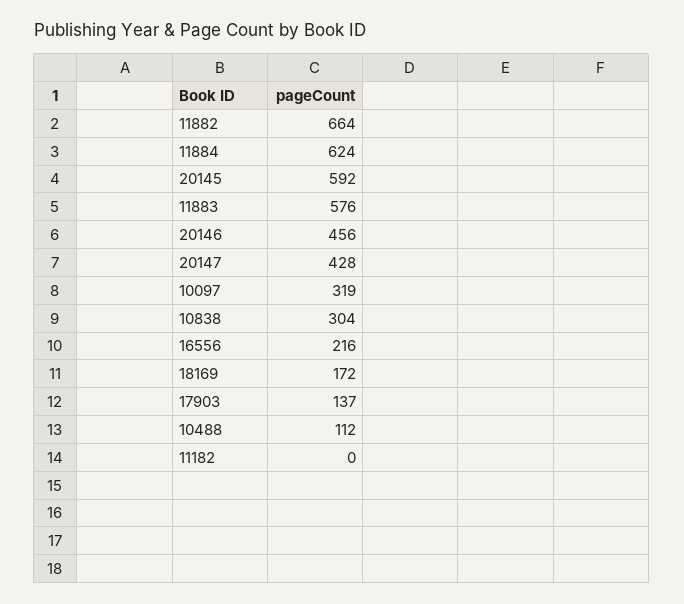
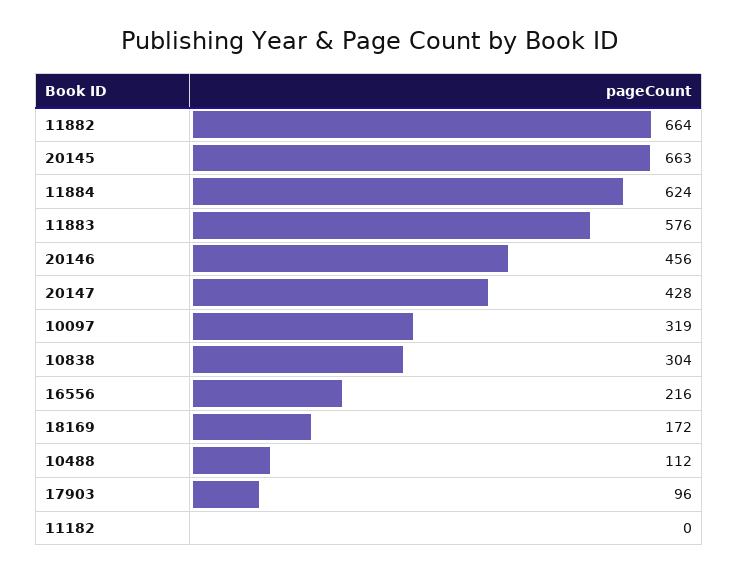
20145: 592 -> 663
17903: 137 -> 96

